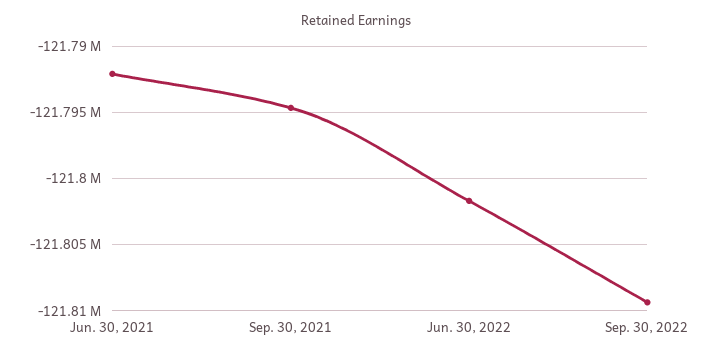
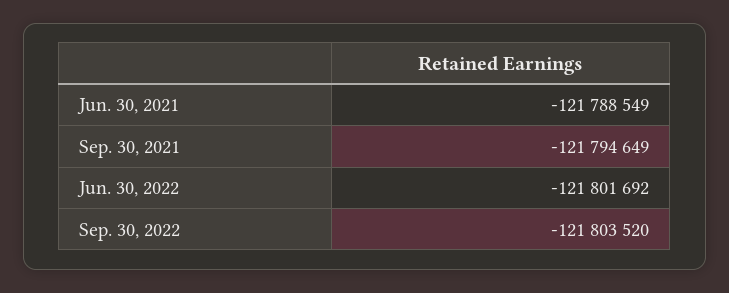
Jun. 30, 2021: -121792000 -> -121788549
Sep. 30, 2022: -121809500 -> -121803520

